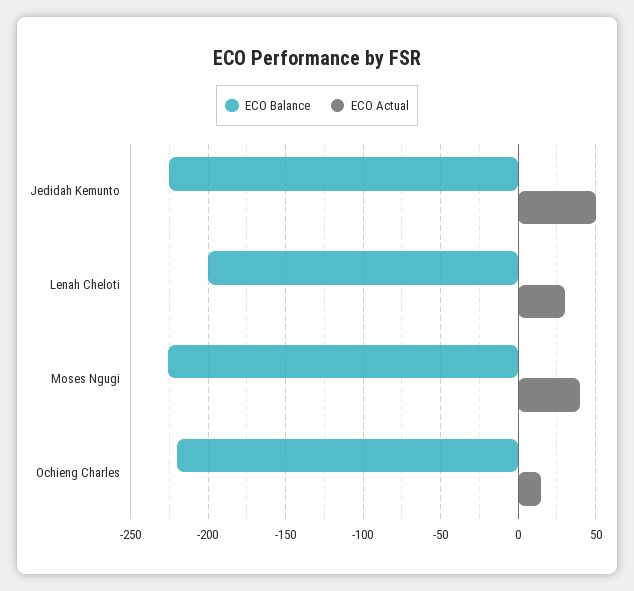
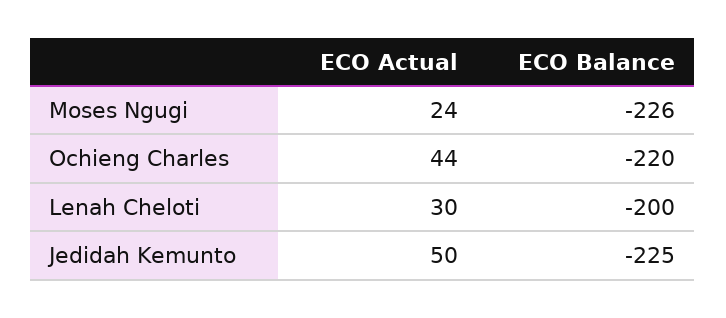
ECO Actual, Moses Ngugi: 40 -> 24
ECO Actual, Ochieng Charles: 15 -> 44

